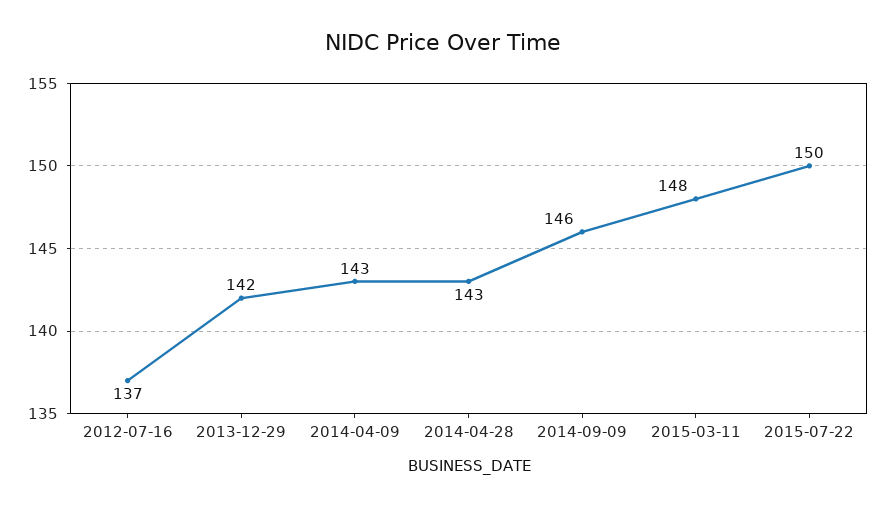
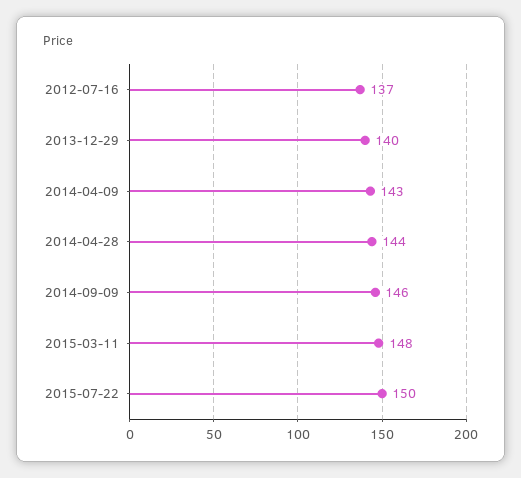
2013-12-29: 142 -> 140
2014-04-28: 143 -> 144

